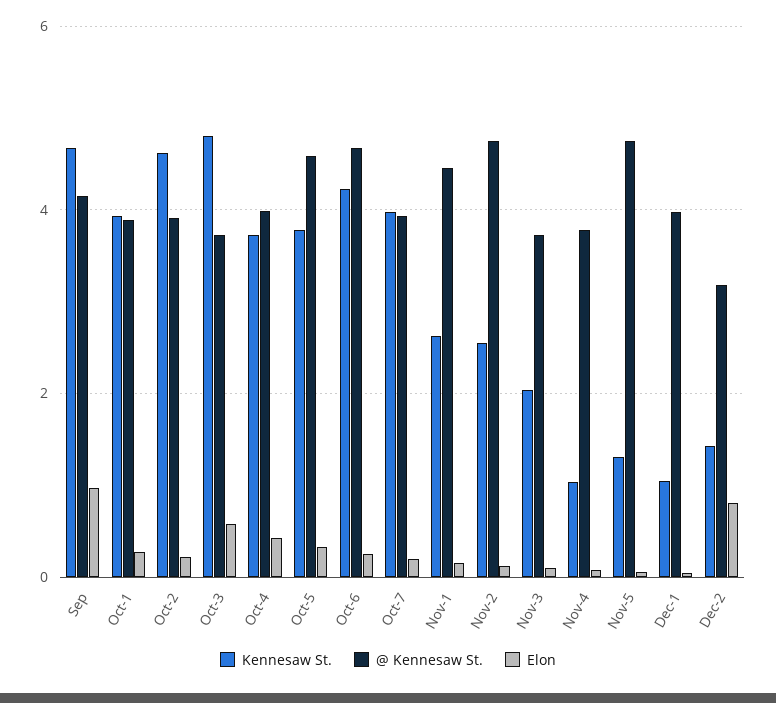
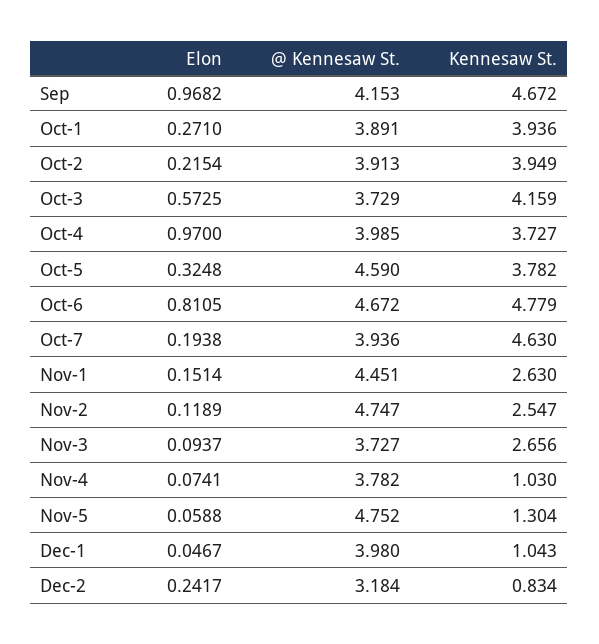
Kennesaw St., Oct-2: 4.6 -> 3.949
Kennesaw St., Oct-3: 4.8 -> 4.159
Elon, Oct-4: 0.4 -> 0.97
Kennesaw St., Oct-6: 4.2 -> 4.779
Elon, Oct-6: 0.2 -> 0.8105
Kennesaw St., Oct-7: 4 -> 4.63
Kennesaw St., Nov-3: 2 -> 2.656
Kennesaw St., Dec-2: 1.4 -> 0.834
Elon, Dec-2: 0.8 -> 0.2417

